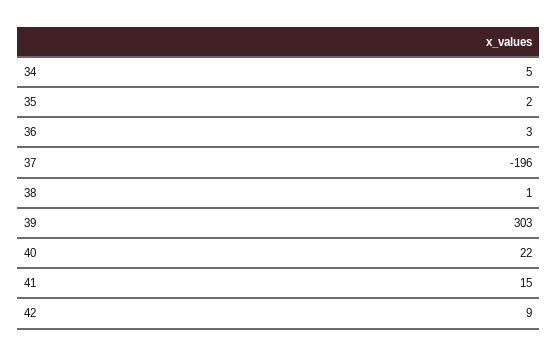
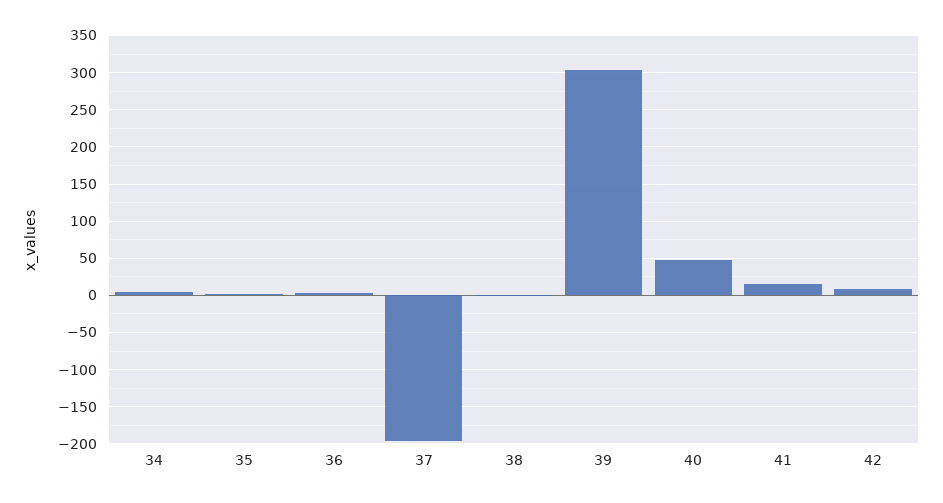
40: 22 -> 50

